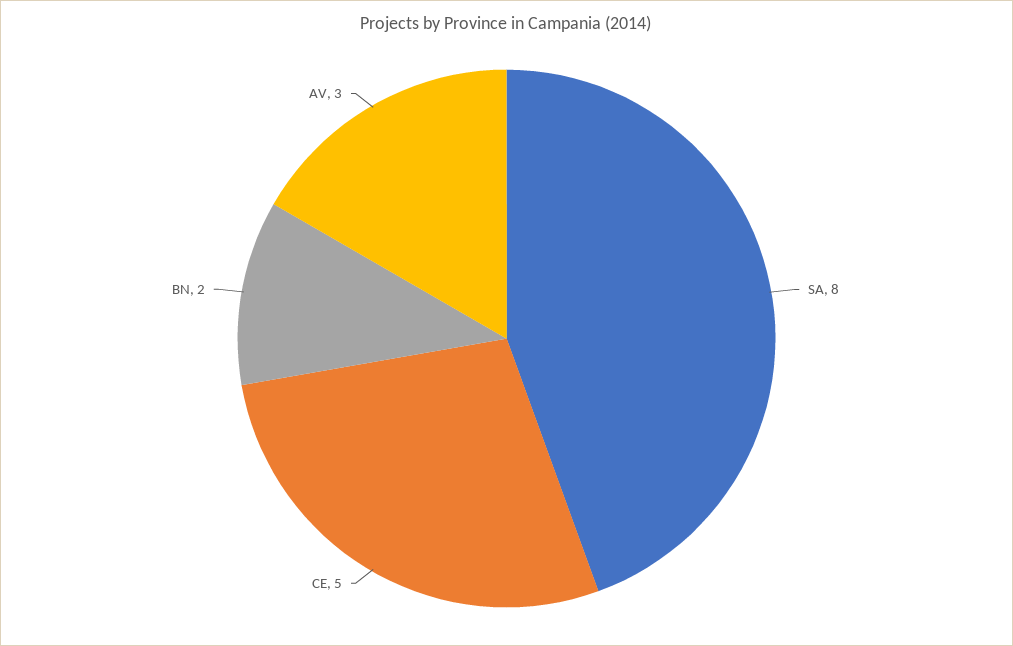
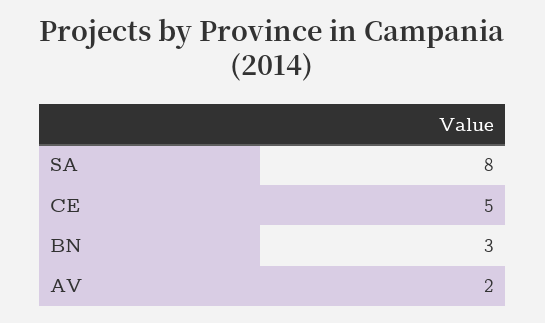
BN: 2 -> 3
AV: 3 -> 2

